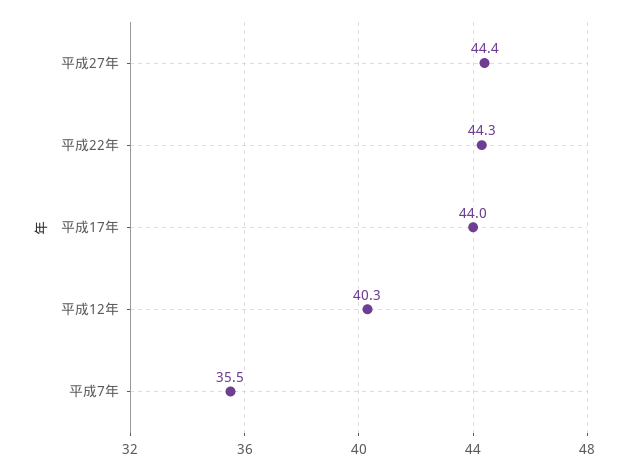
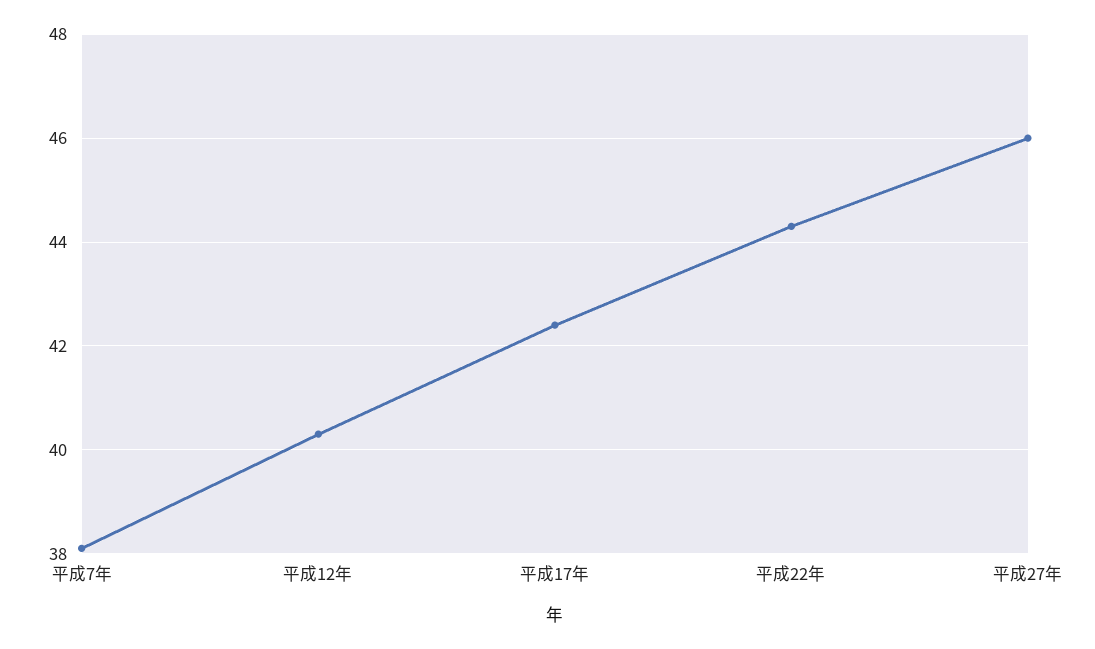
平成27年: 44.4 -> 46
平成17年: 44 -> 42.5
平成7年: 35.5 -> 38

